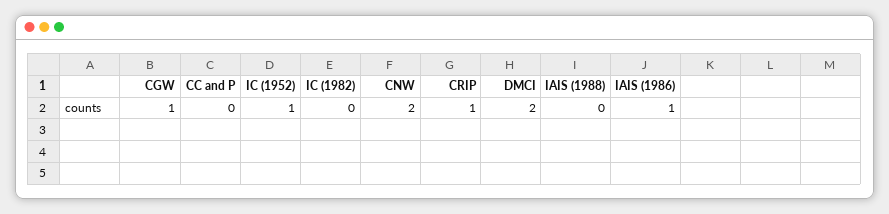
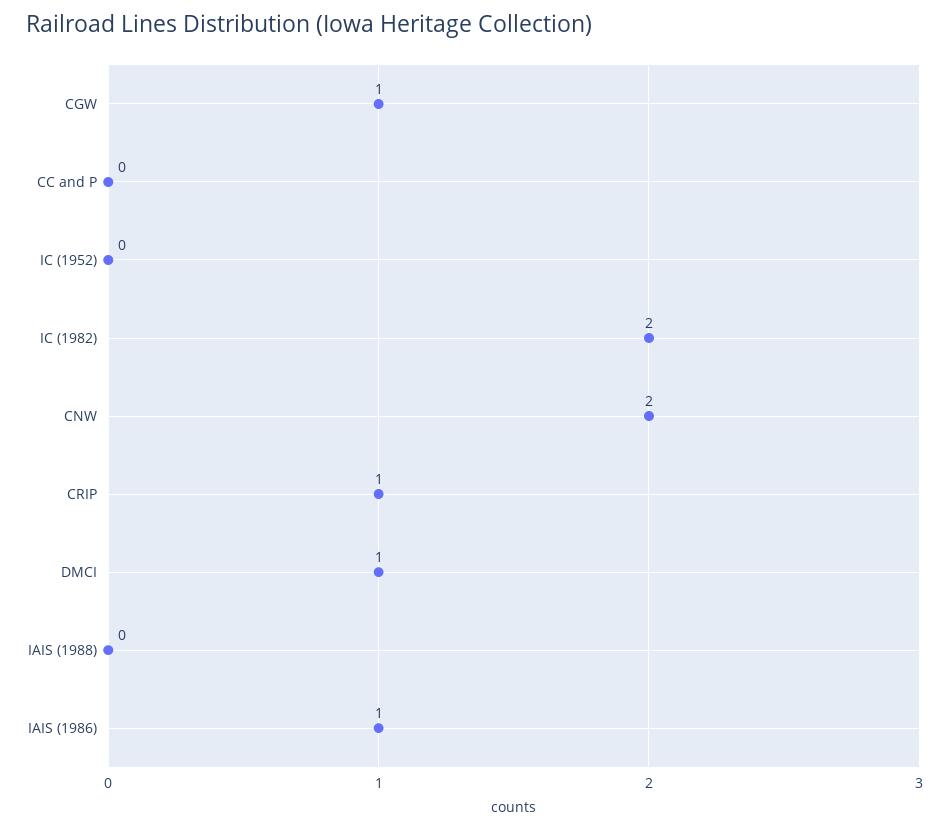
IC (1952): 1 -> 0
IC (1982): 0 -> 2
DMCI: 2 -> 1

